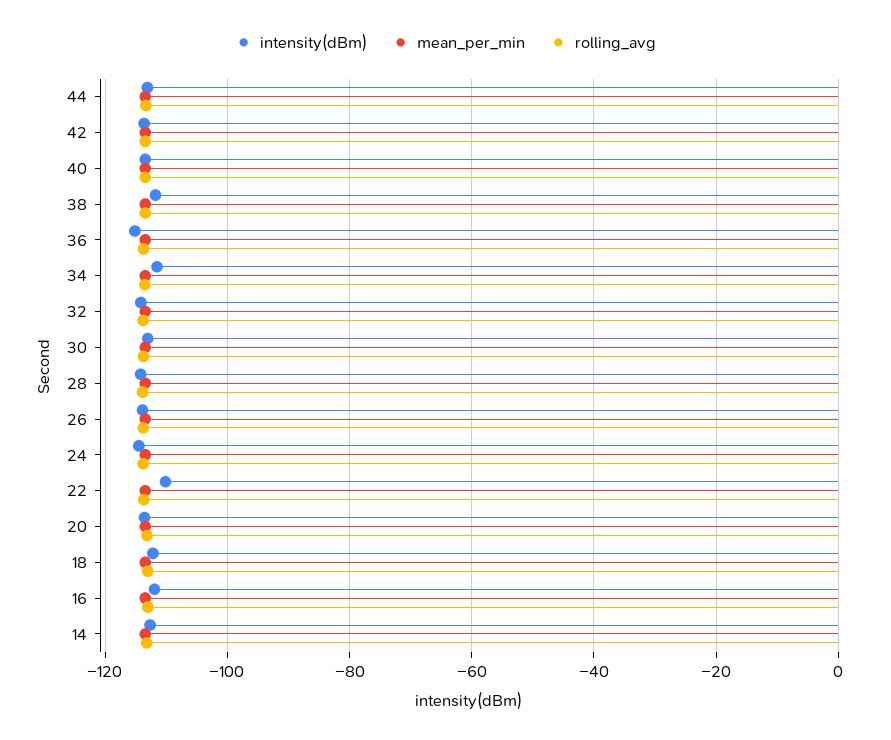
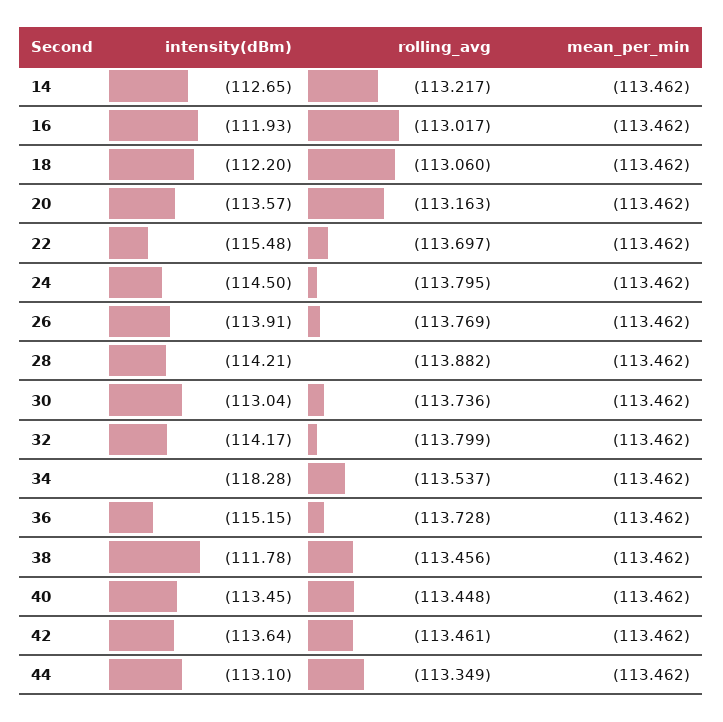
intensity(dBm), 34: -112 -> -118.28
intensity(dBm), 22: -110 -> -115.48

